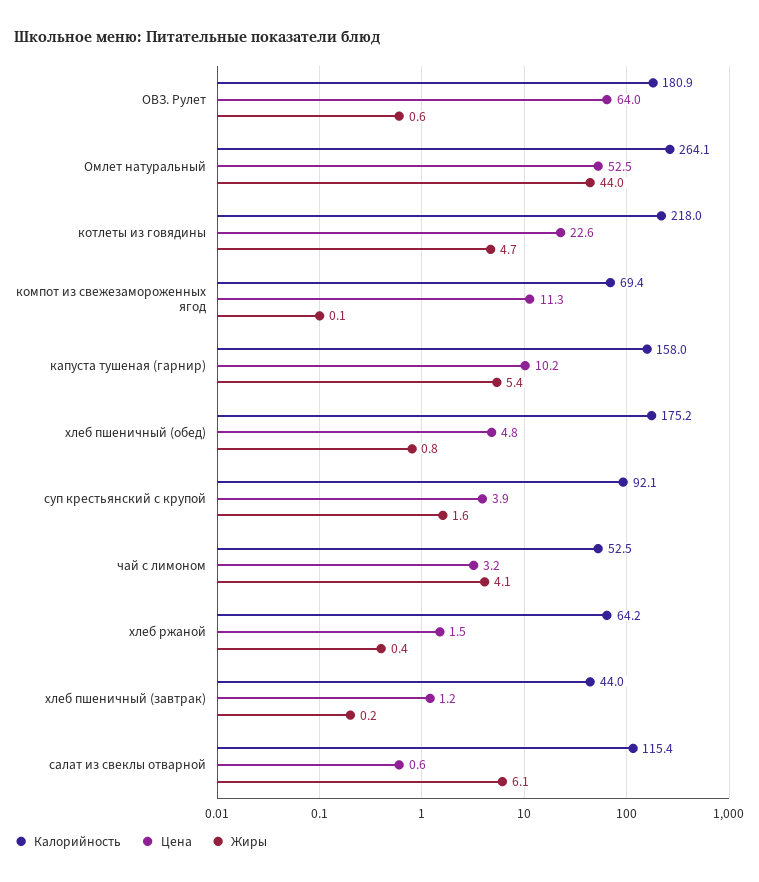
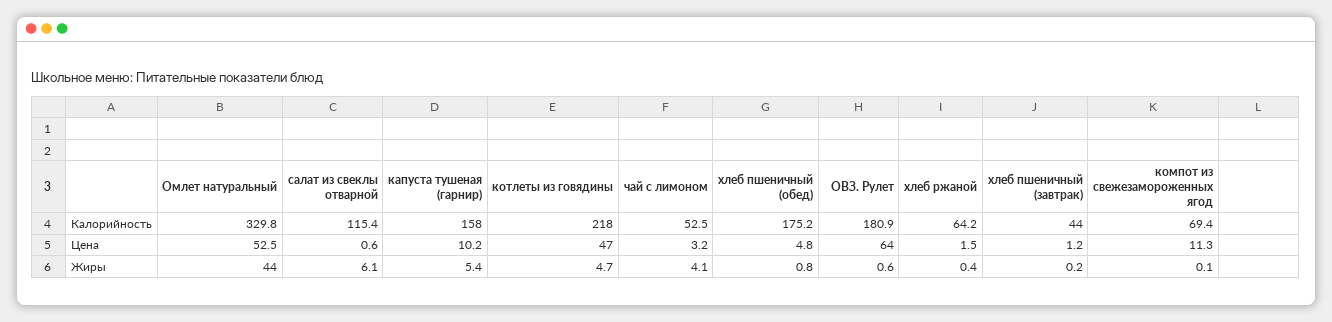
Калорийность, Омлет натуральный: 264.1 -> 329.8
Цена, котлеты из говядины: 22.6 -> 47
Калорийность, суп крестьянский с крупой: 92.1 -> none
Цена, суп крестьянский с крупой: 3.9 -> none
Жиры, суп крестьянский с крупой: 1.6 -> none

